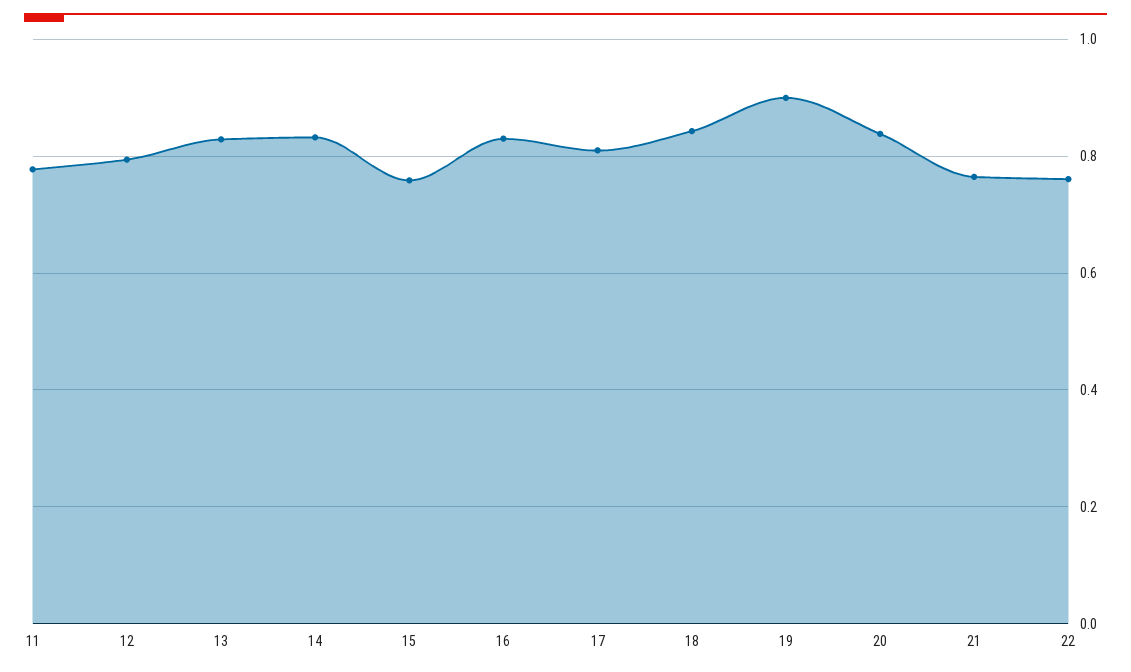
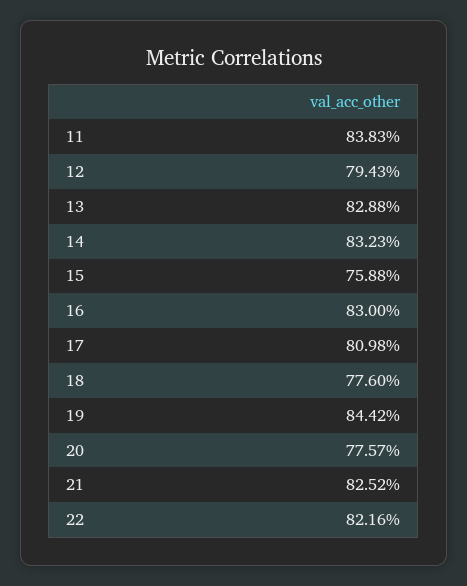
11: 0.78 -> 0.8383
18: 0.84 -> 0.776
19: 0.9 -> 0.8442
20: 0.84 -> 0.7757
21: 0.76 -> 0.8252
22: 0.76 -> 0.8216

